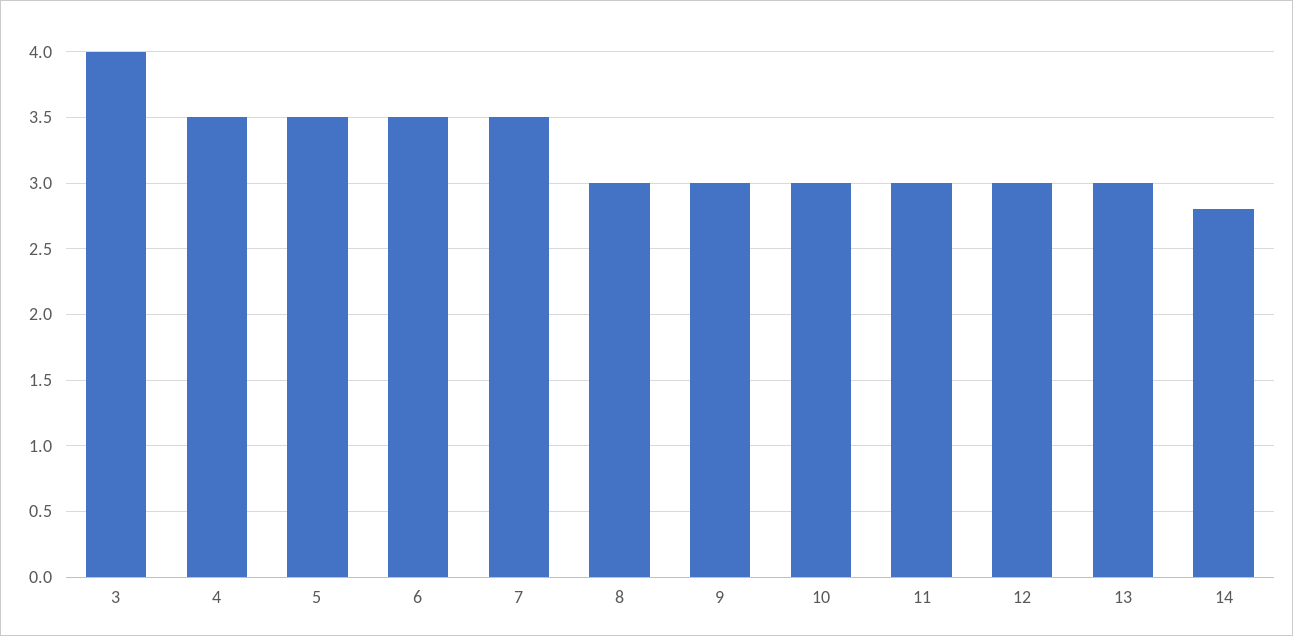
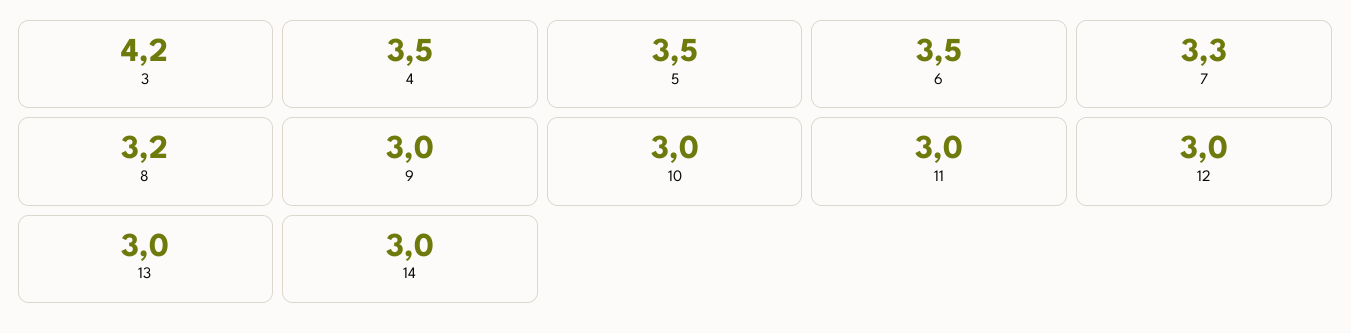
3: 4 -> 4.2
7: 3.5 -> 3.3
8: 3 -> 3.2
14: 2.8 -> 3

